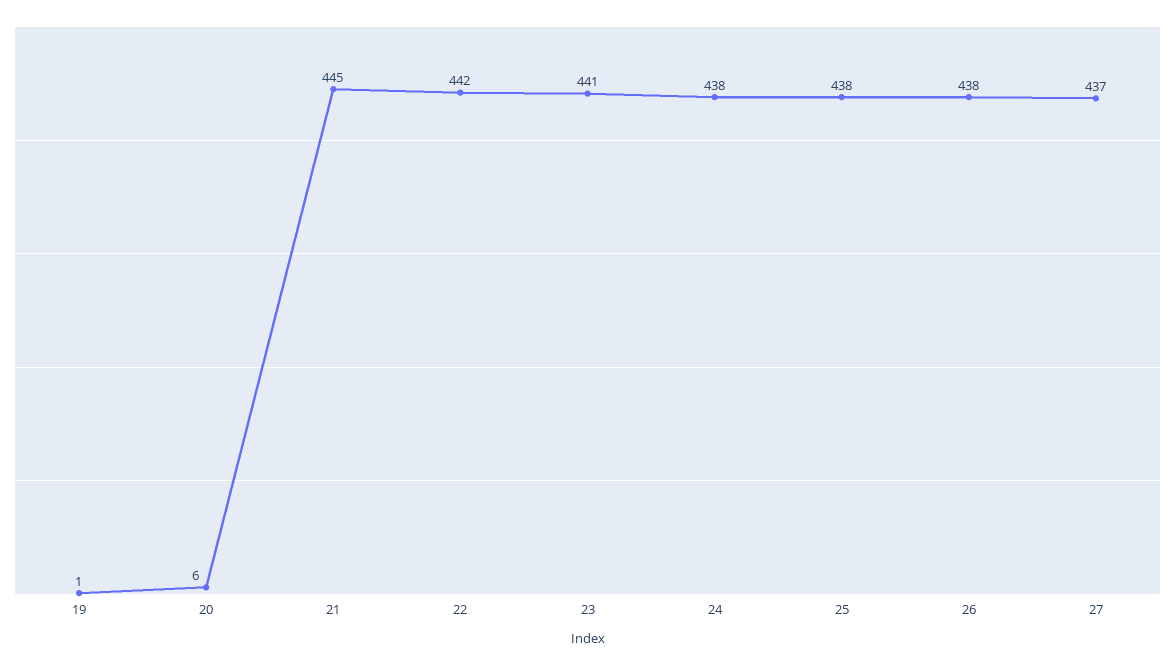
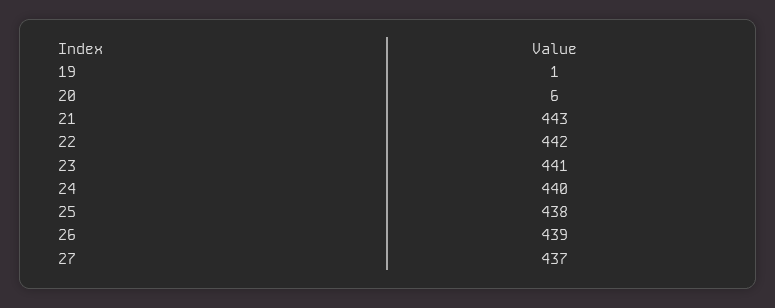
21: 445 -> 443
24: 438 -> 440
26: 438 -> 439

